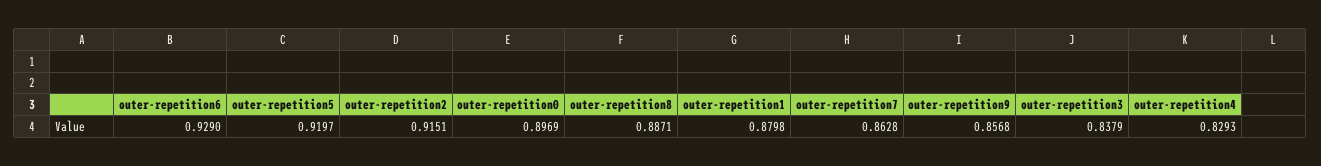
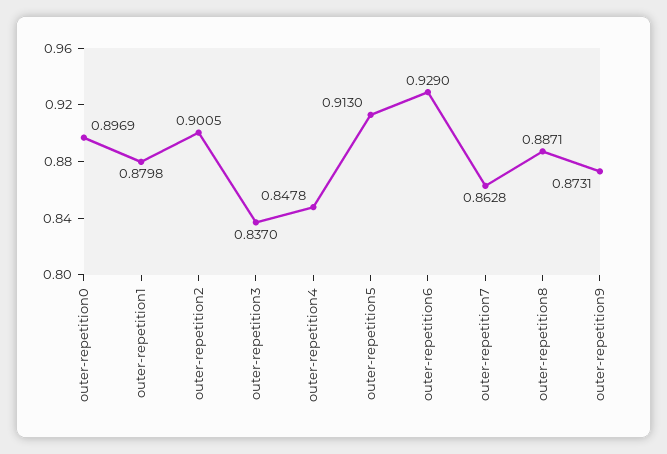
outer-repetition5: 0.9197 -> 0.913
outer-repetition2: 0.9151 -> 0.9005
outer-repetition9: 0.8568 -> 0.8731
outer-repetition3: 0.8379 -> 0.837
outer-repetition4: 0.8293 -> 0.8478

